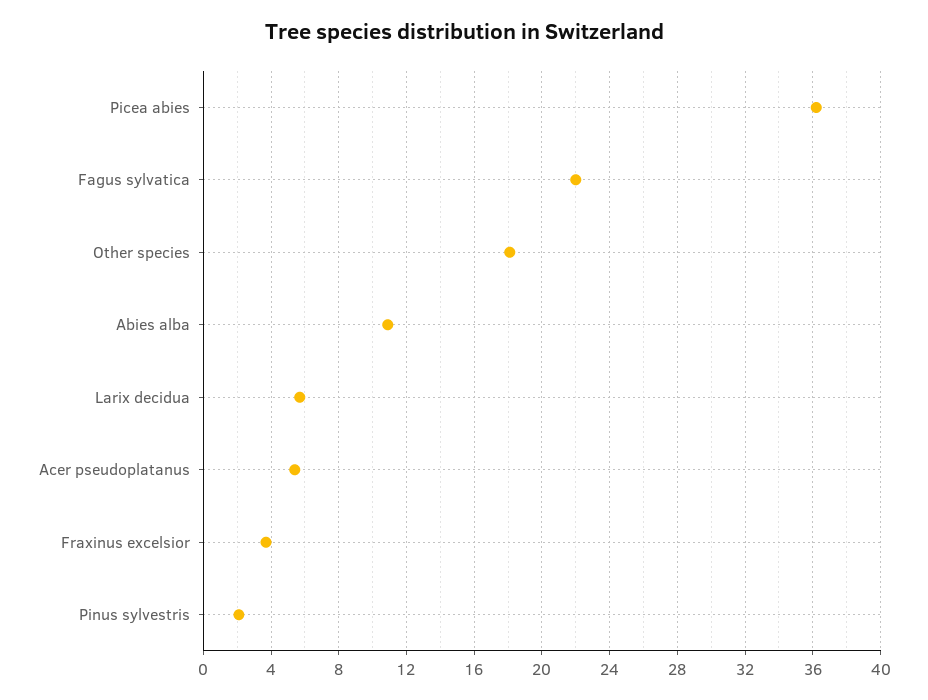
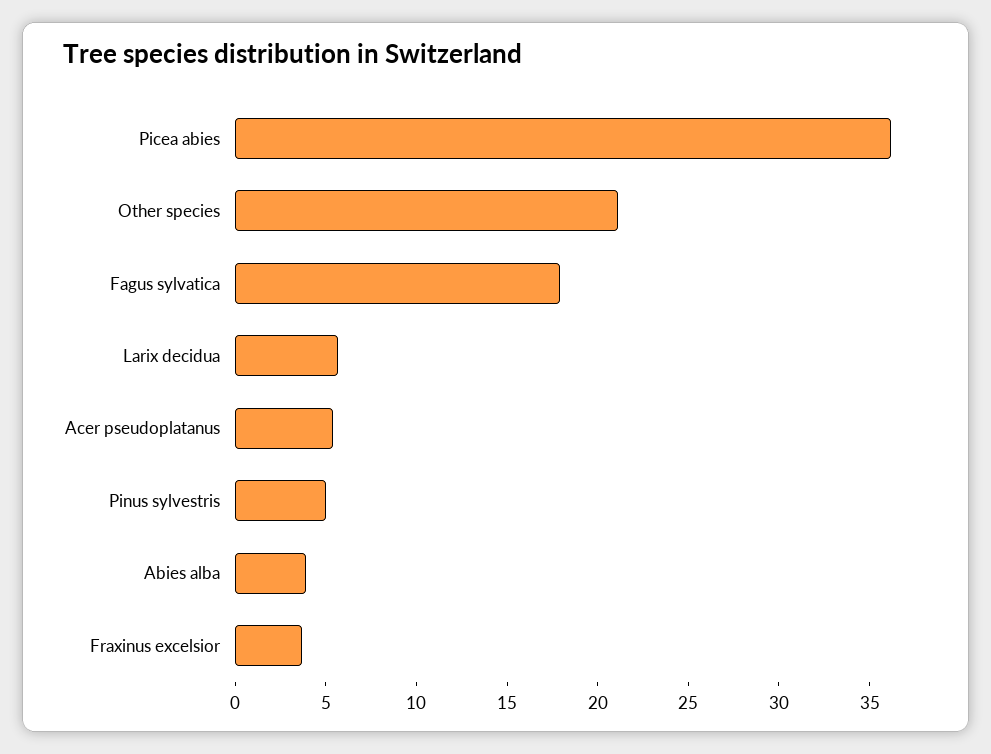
Fagus sylvatica: 22 -> 18
Other species: 18 -> 21
Abies alba: 11 -> 4
Pinus sylvestris: 2 -> 5

